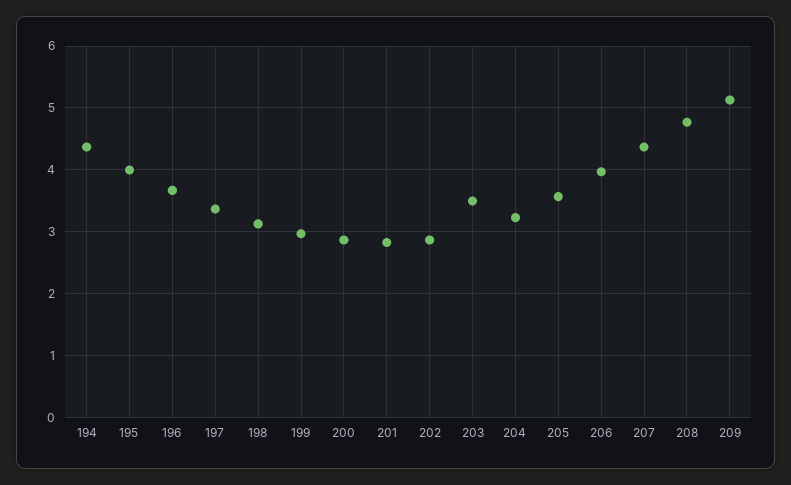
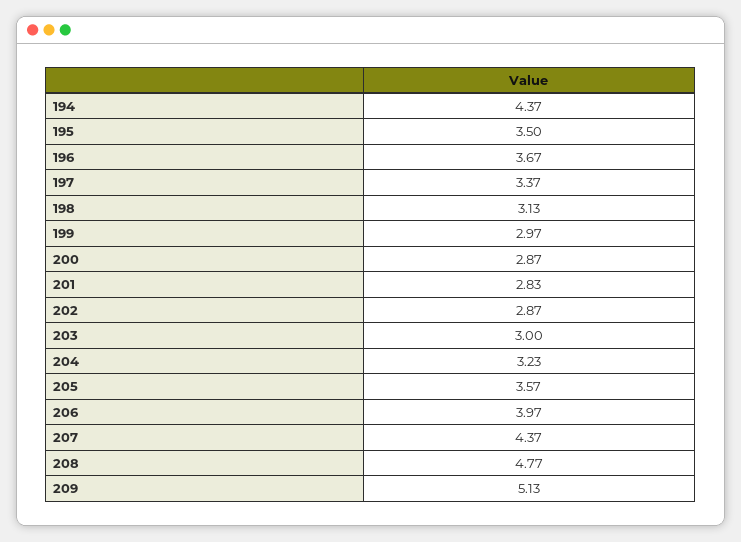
195: 4 -> 3.5
203: 3.5 -> 3

